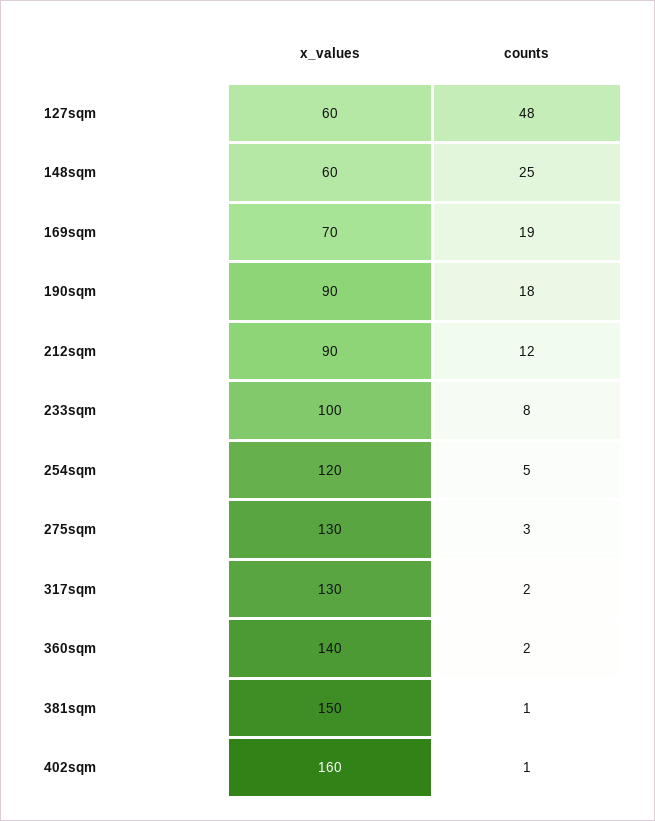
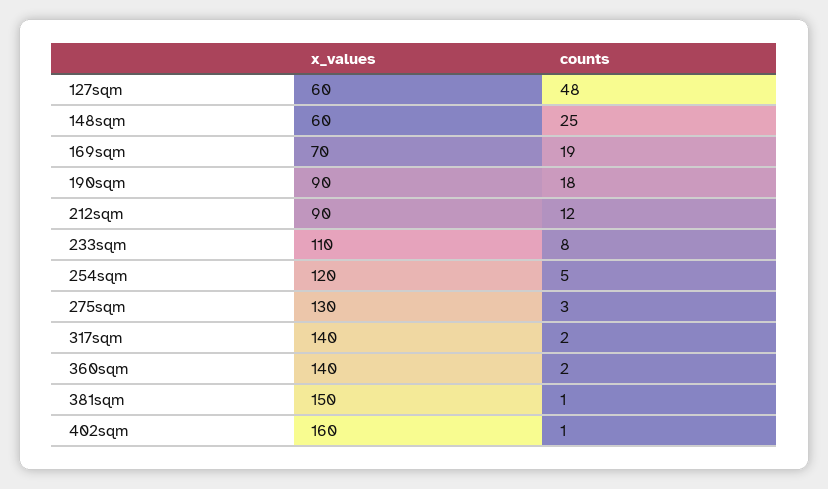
x_values, 233sqm: 100 -> 110
x_values, 317sqm: 130 -> 140

